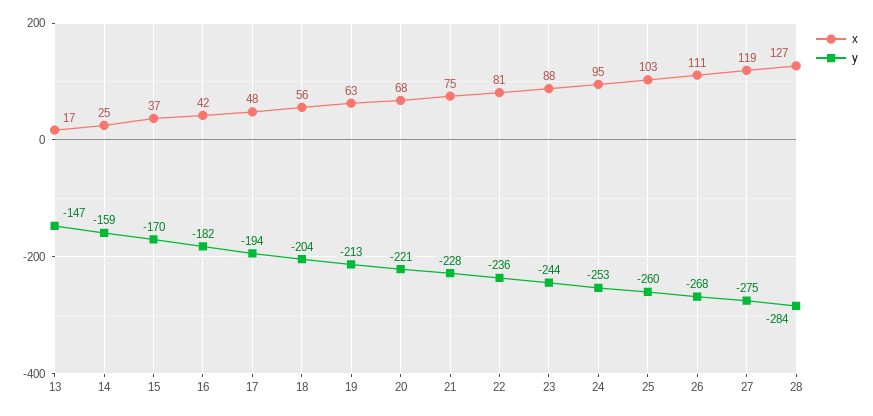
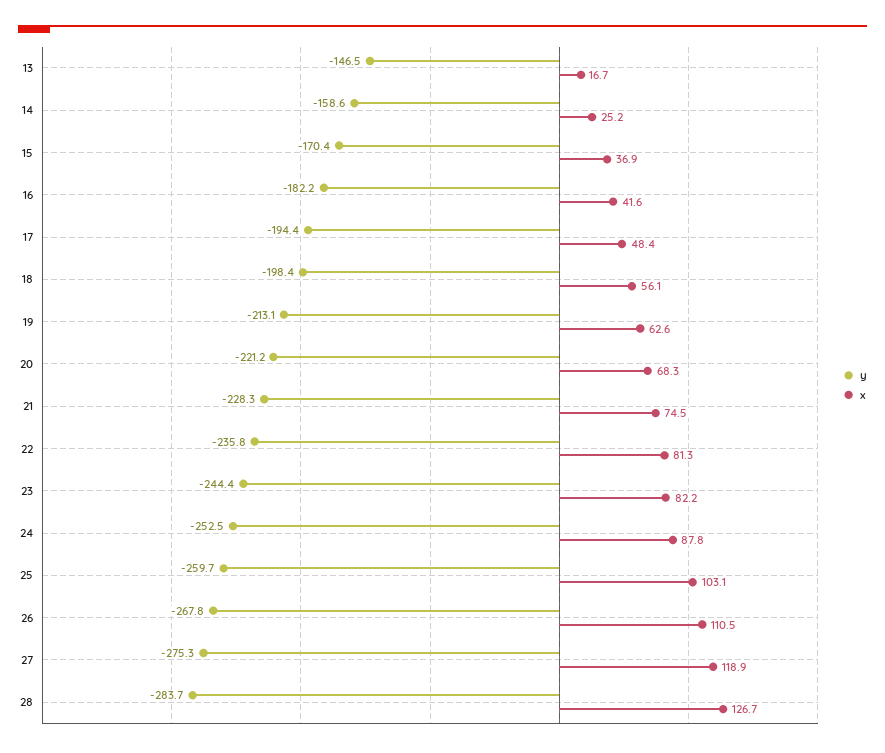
y, 18: -204 -> -198.4
x, 23: 88 -> 82.2
x, 24: 95 -> 87.8

